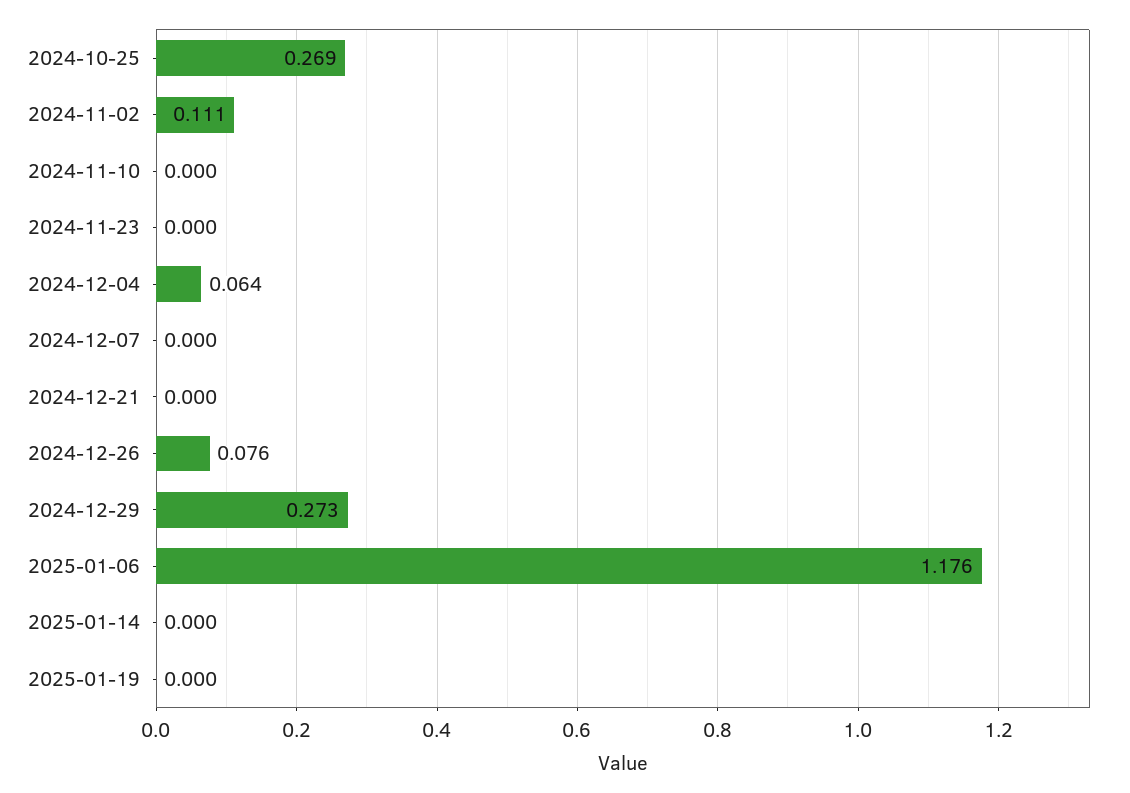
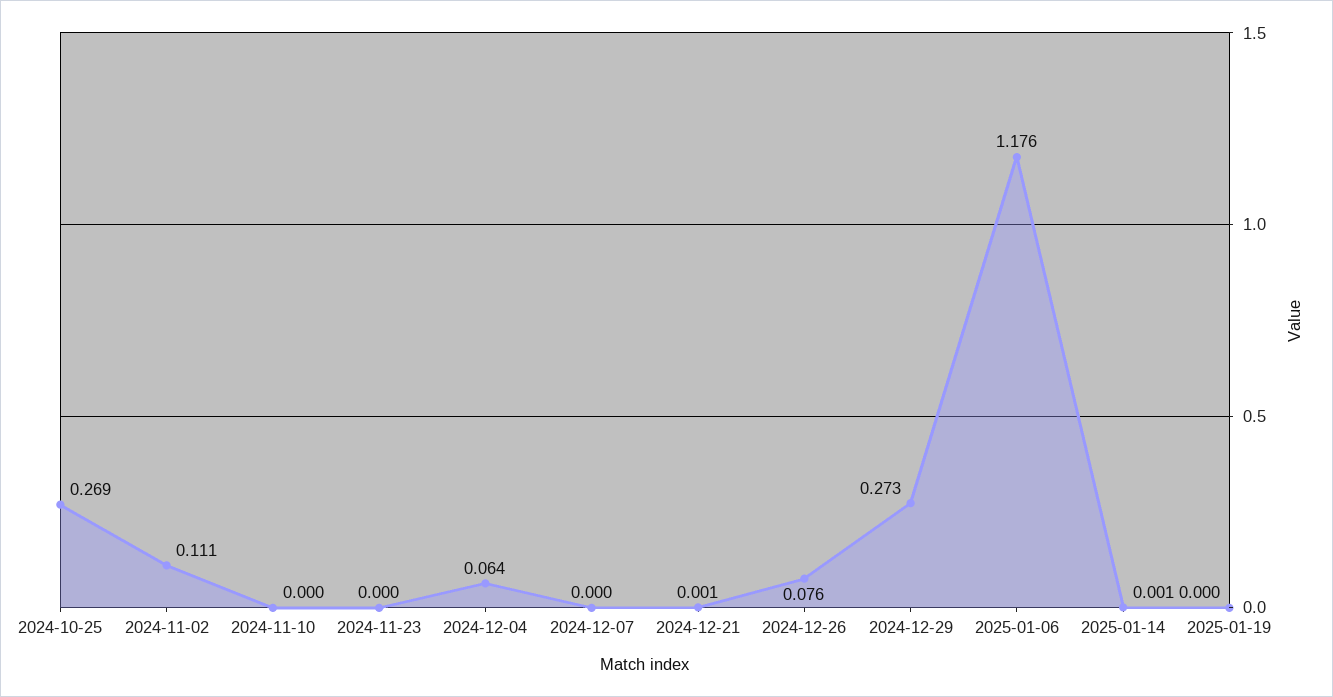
2024-12-21: 0 -> 0.001
2025-01-14: 0 -> 0.001

